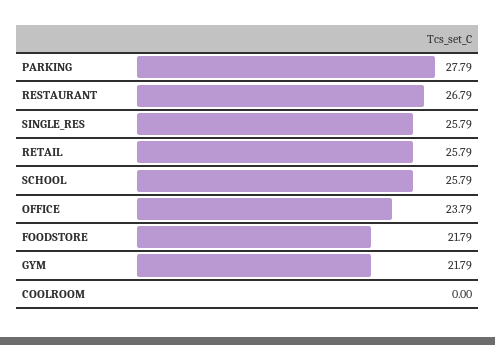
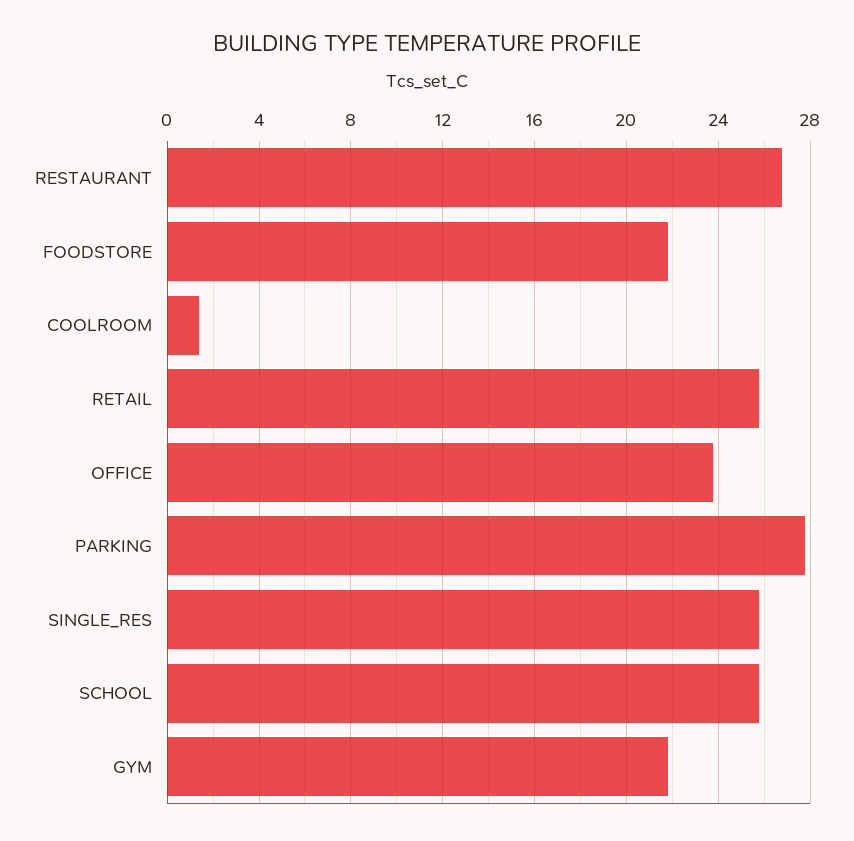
COOLROOM: 0 -> 1.5

